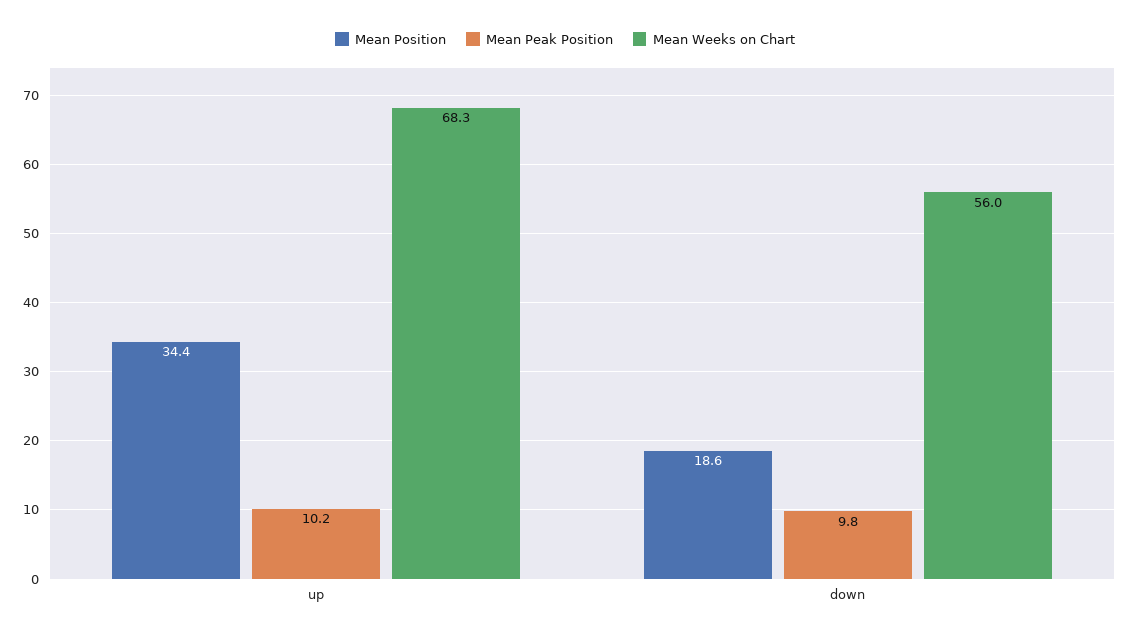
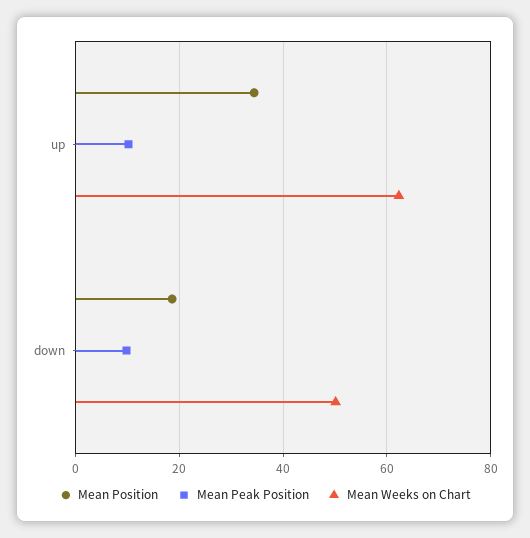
Mean Weeks on Chart, up: 68.3 -> 62
Mean Weeks on Chart, down: 56 -> 50

